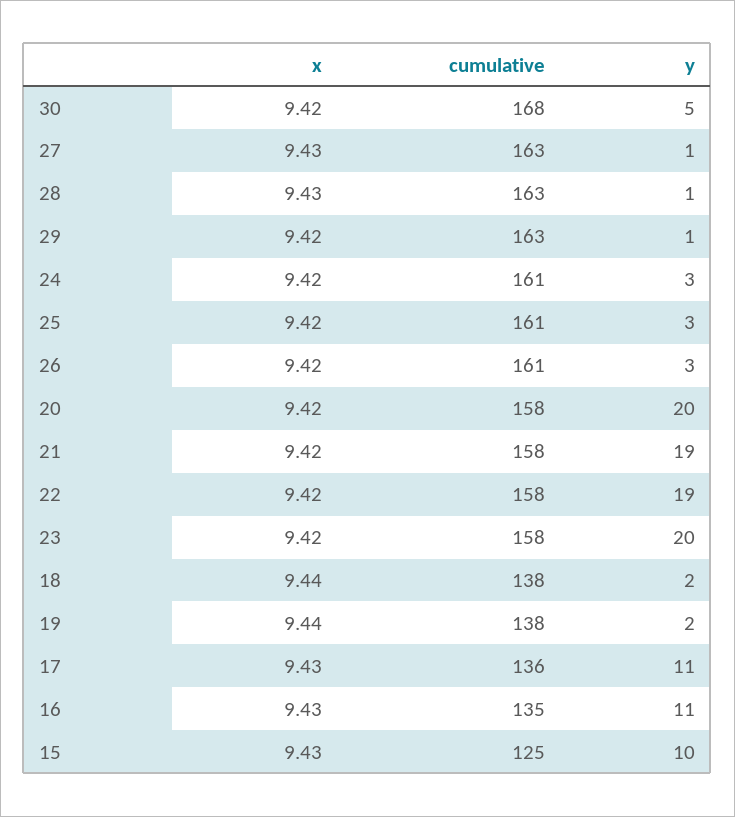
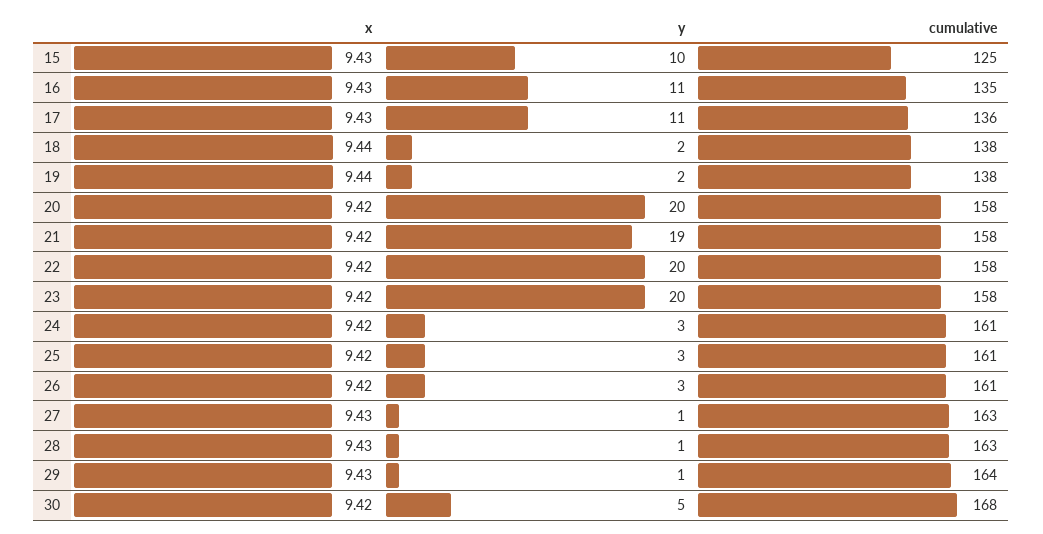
x, 29: 9.42 -> 9.43
cumulative, 29: 163 -> 164
y, 22: 19 -> 20

